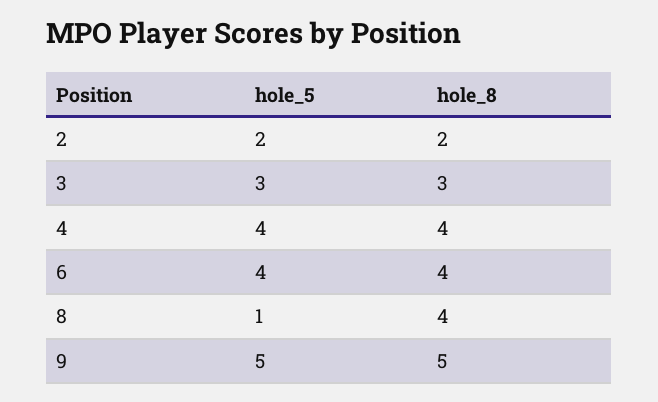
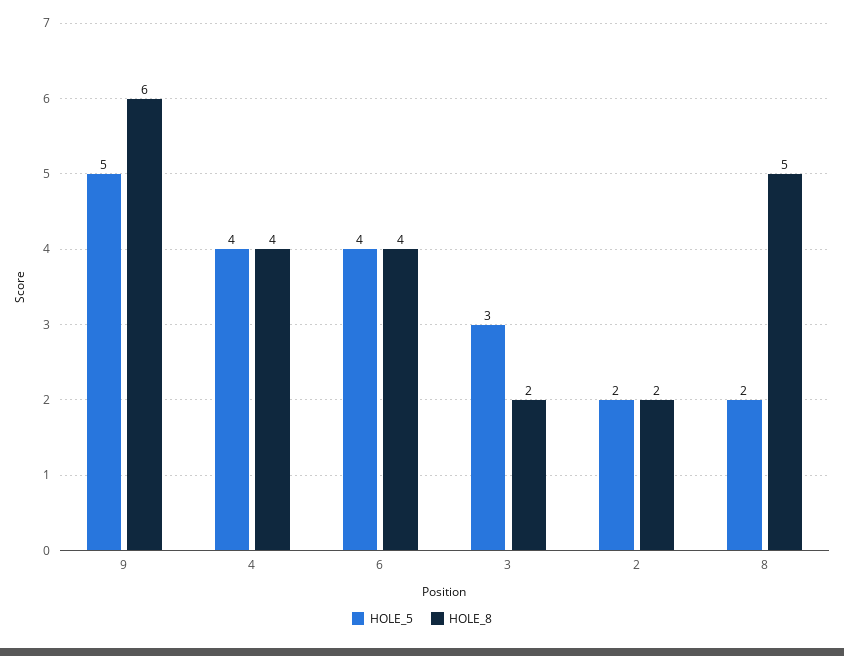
hole_8, 3: 3 -> 2
hole_5, 8: 1 -> 2
hole_8, 8: 4 -> 5
hole_8, 9: 5 -> 6

